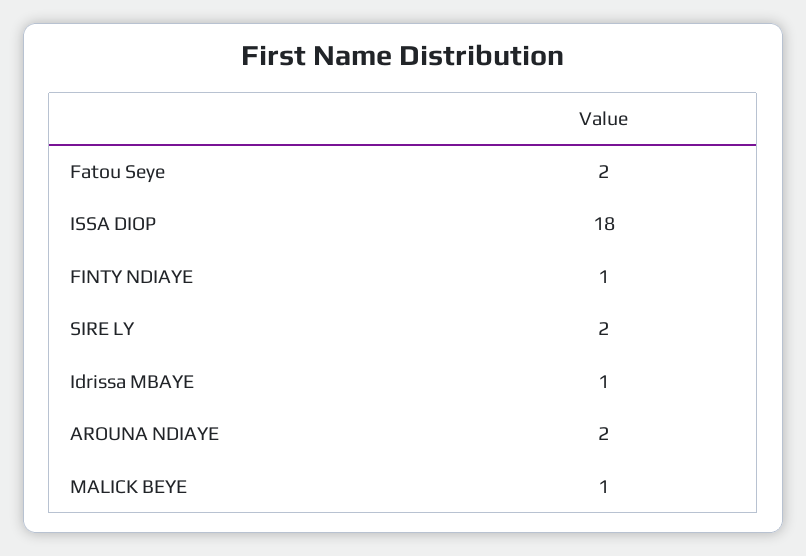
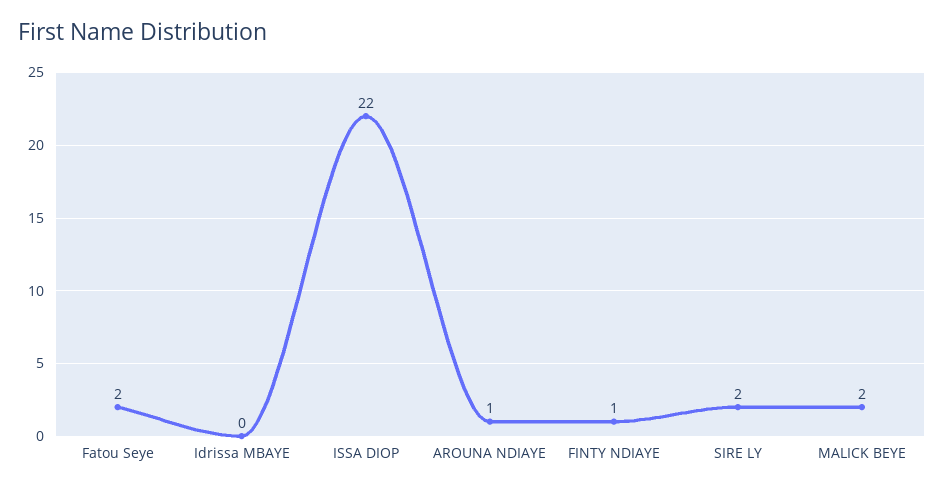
ISSA DIOP: 18 -> 22
Idrissa MBAYE: 1 -> 0
AROUNA NDIAYE: 2 -> 1
MALICK BEYE: 1 -> 2

